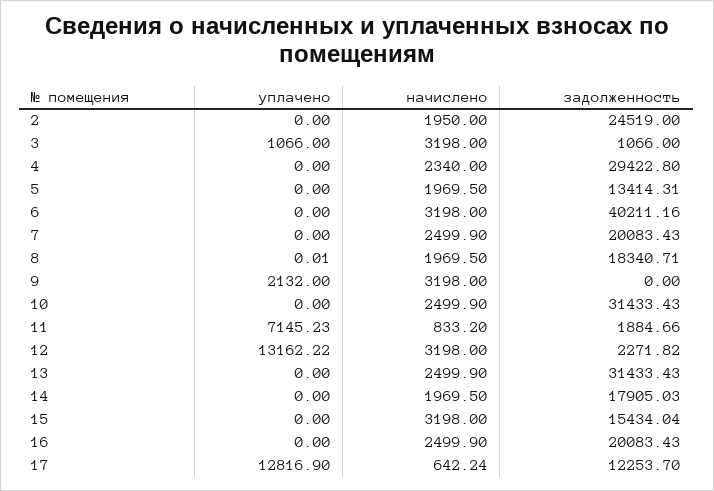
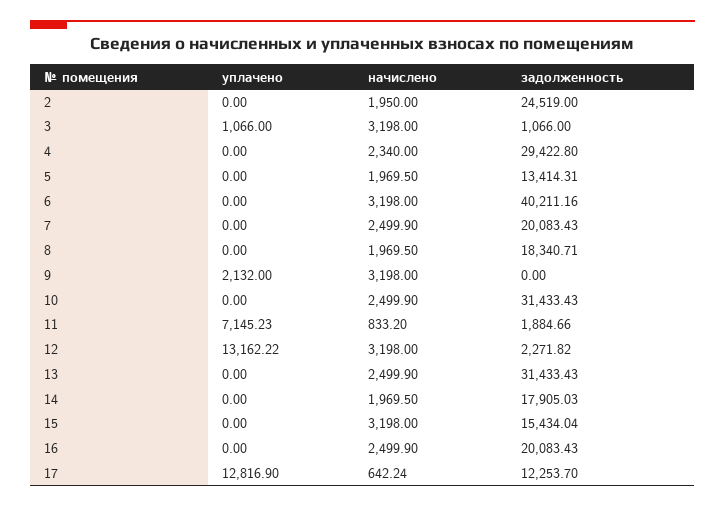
уплачено, 8: 0.01 -> 0

